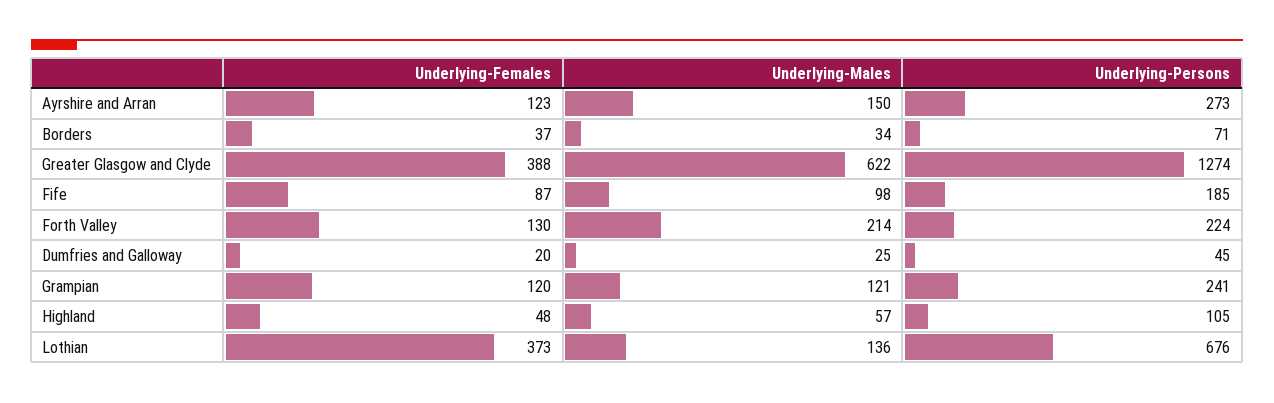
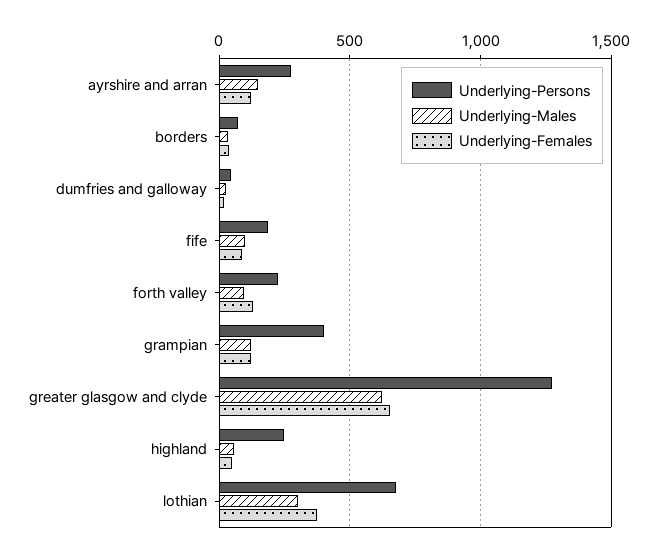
Underlying-Females, Greater Glasgow and Clyde: 388 -> 650
Underlying-Males, Forth Valley: 214 -> 100
Underlying-Persons, Grampian: 241 -> 400
Underlying-Persons, Highland: 105 -> 250
Underlying-Males, Lothian: 136 -> 300

